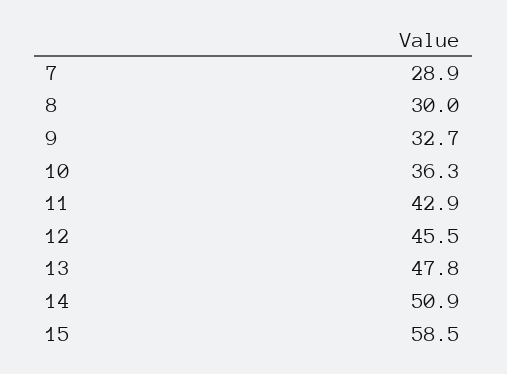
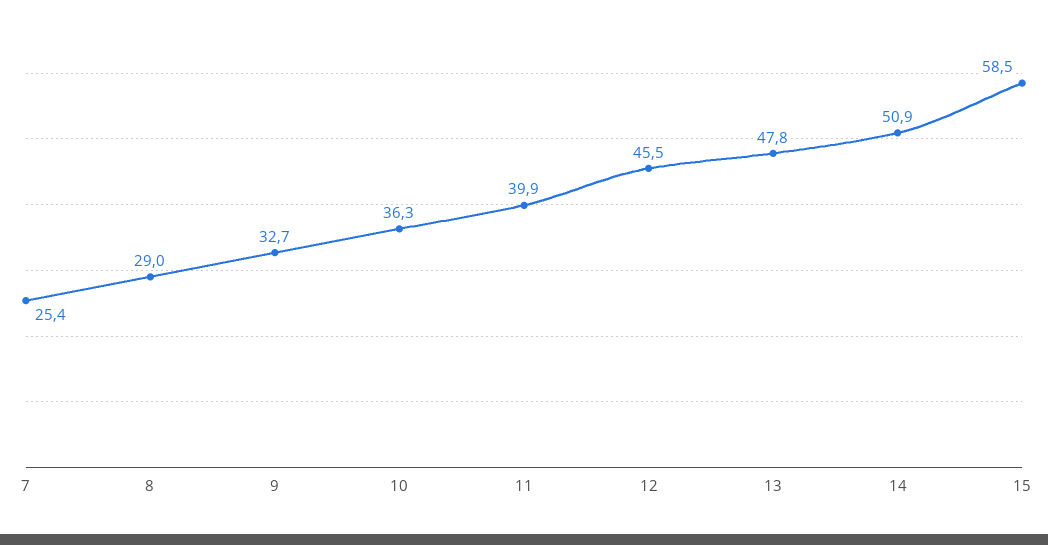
7: 28.9 -> 25.4
8: 30 -> 29
11: 42.9 -> 39.9

